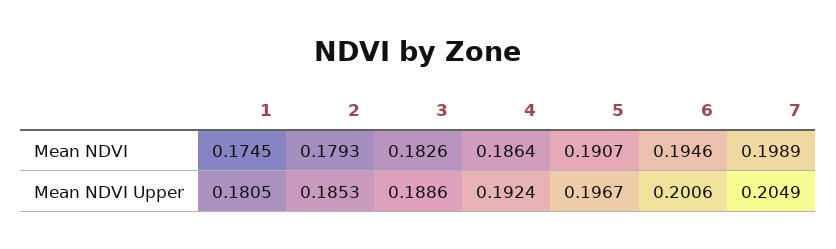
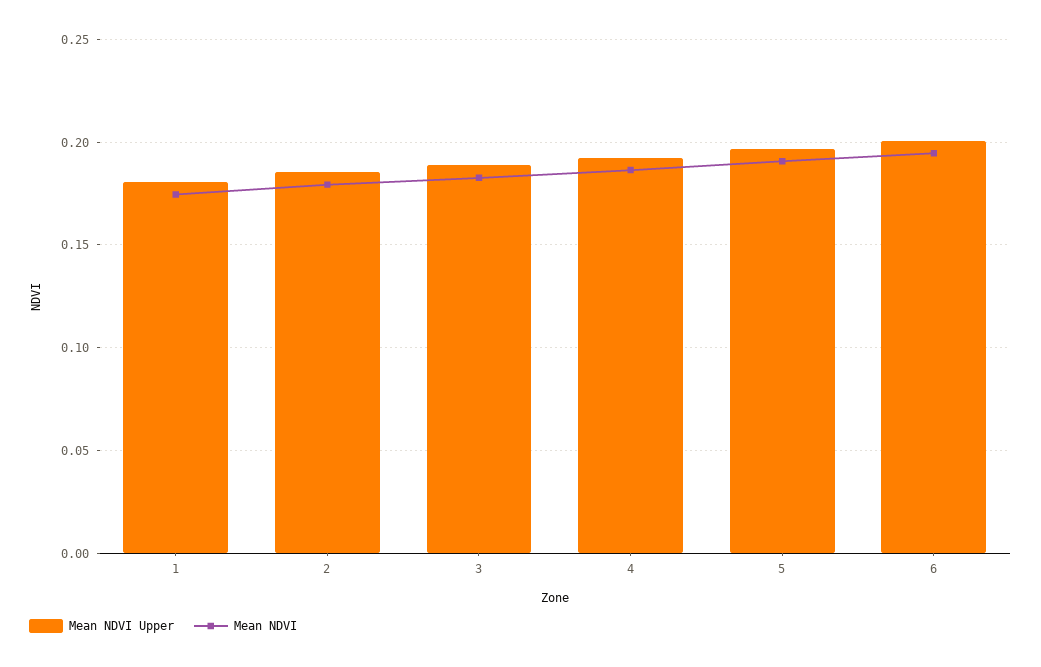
Mean NDVI, 7: 0.1989 -> none
Mean NDVI Upper, 7: 0.2049 -> none

